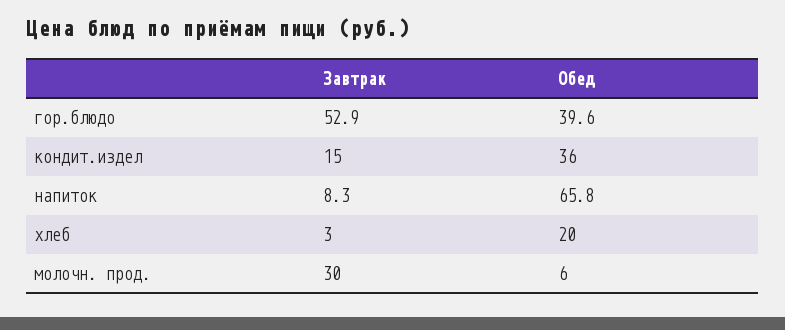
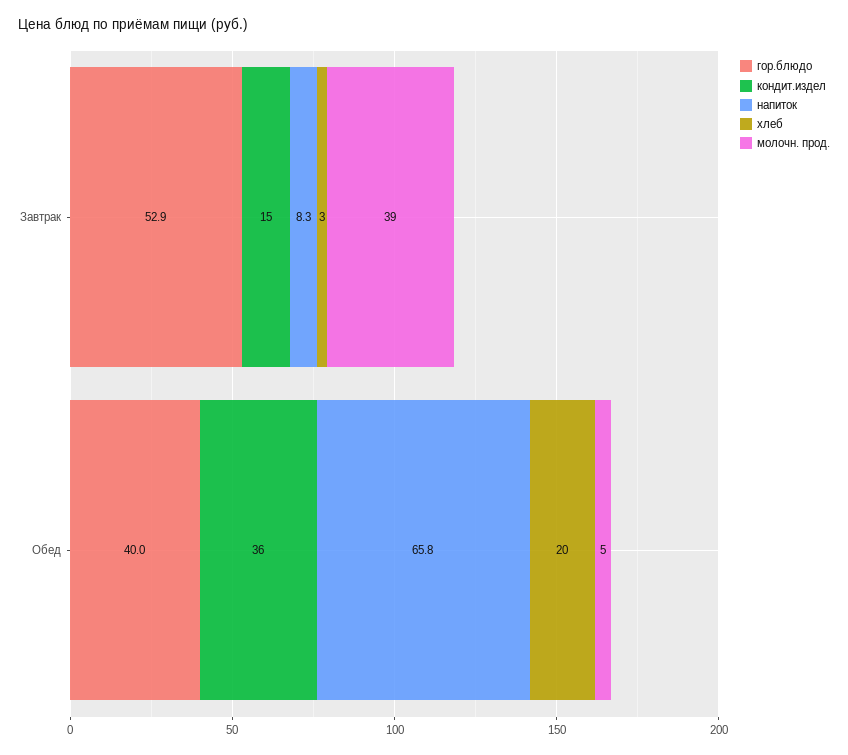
гор.блюдо, Обед: 39.6 -> 40
молочн. прод., Завтрак: 30 -> 39
молочн. прод., Обед: 6 -> 5

